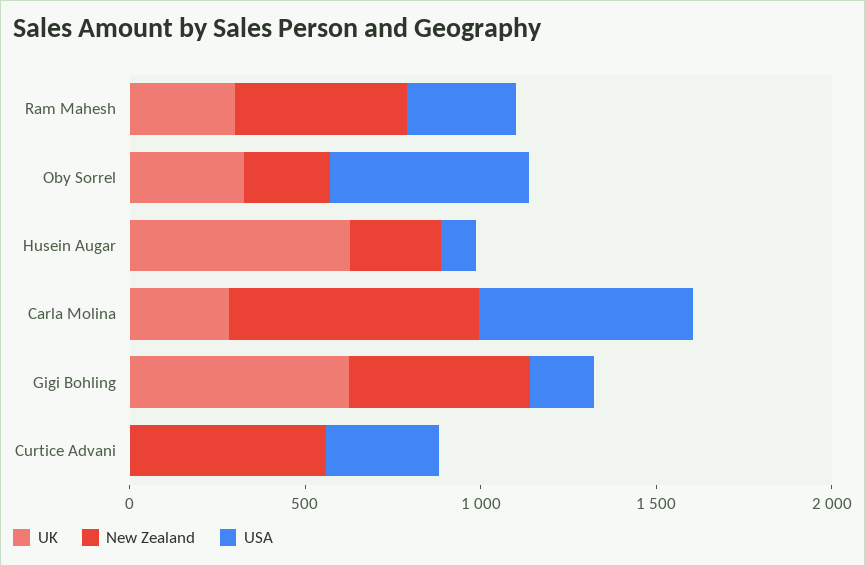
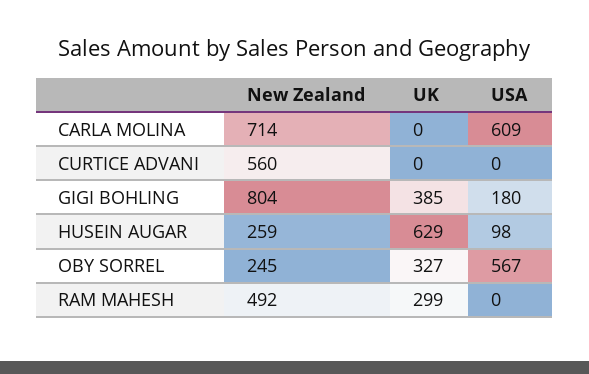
USA, Ram Mahesh: 300 -> 0
UK, Carla Molina: 300 -> 0
UK, Gigi Bohling: 600 -> 385
New Zealand, Gigi Bohling: 500 -> 804
USA, Curtice Advani: 300 -> 0

